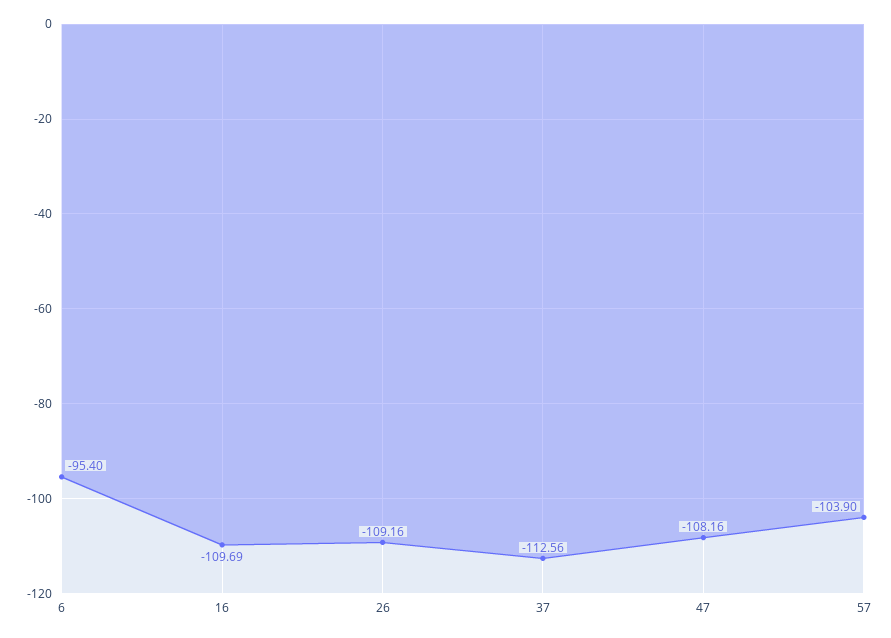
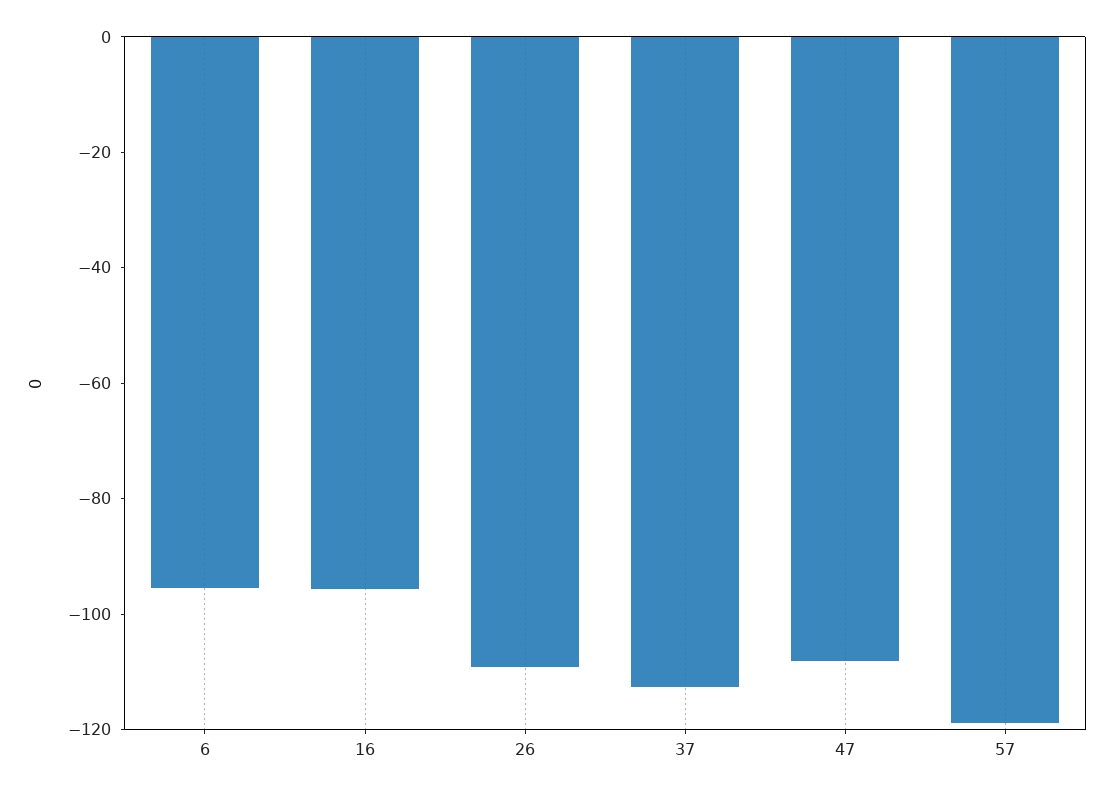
16: -109.69 -> -95
57: -103.9 -> -120

